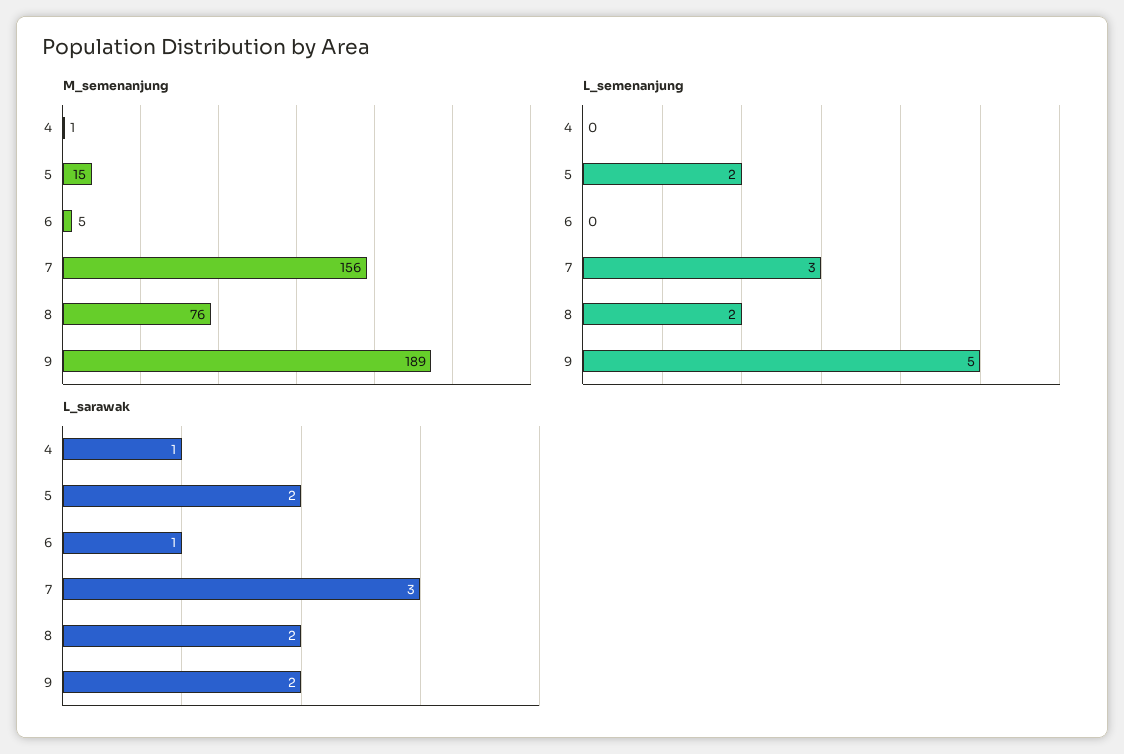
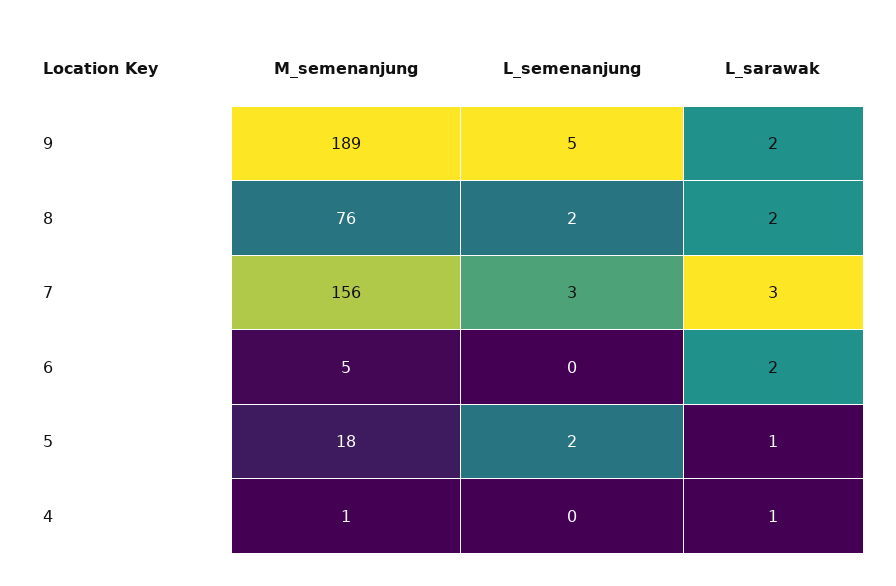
M_semenanjung, 5: 15 -> 18
L_sarawak, 5: 2 -> 1
L_sarawak, 6: 1 -> 2

